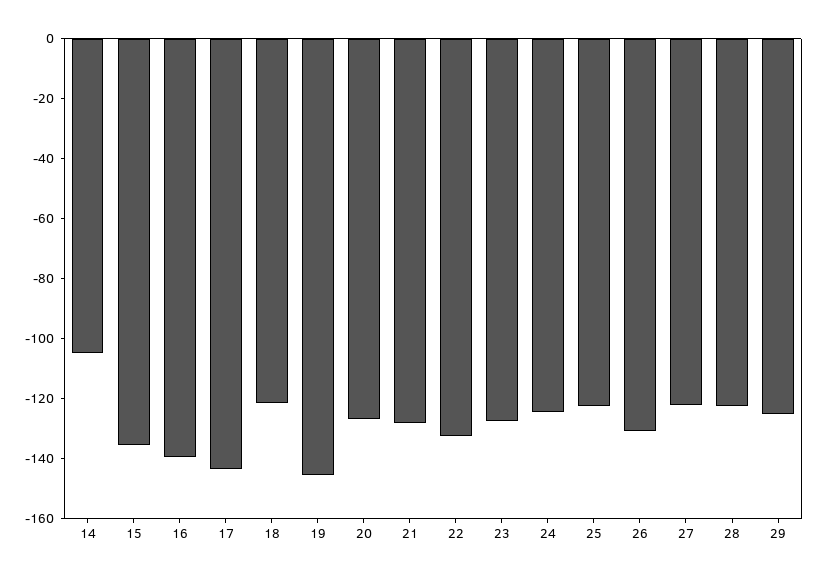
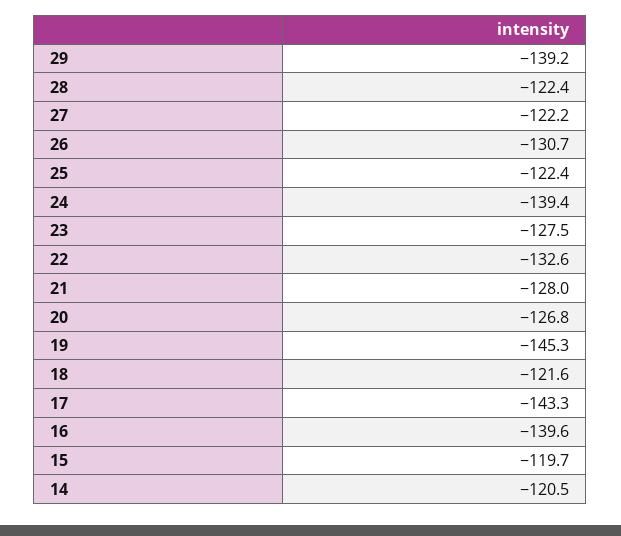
14: -105 -> -120.5
15: -135 -> -119.7
24: -125 -> -139.4
29: -125 -> -139.2

